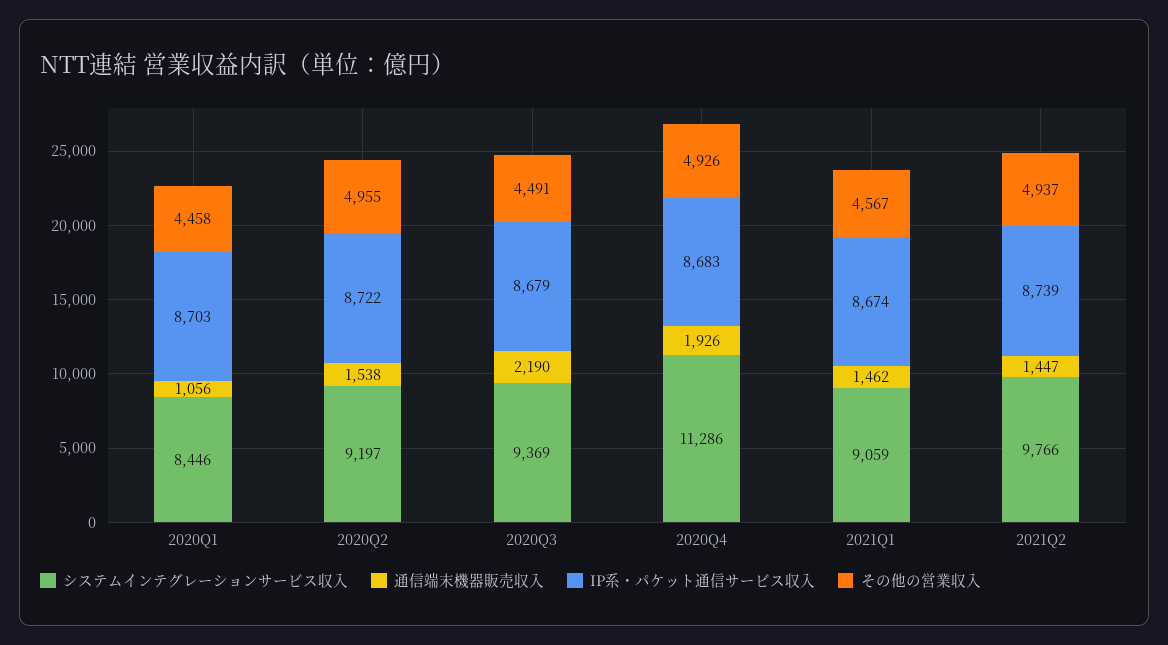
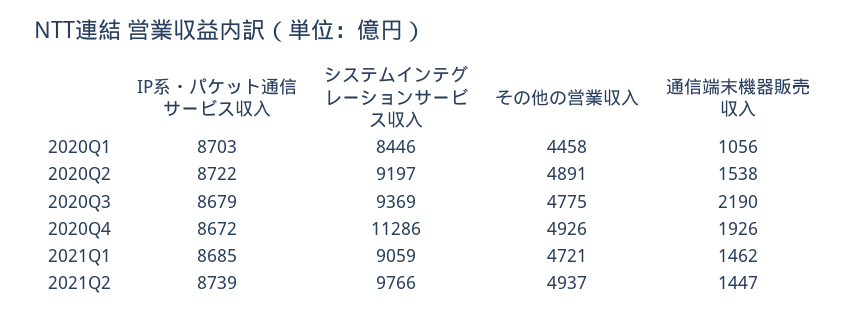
その他の営業収入, 2020Q2: 4955 -> 4891
その他の営業収入, 2020Q3: 4491 -> 4775
IP系・パケット通信サービス収入, 2020Q4: 8683 -> 8672
IP系・パケット通信サービス収入, 2021Q1: 8674 -> 8685
その他の営業収入, 2021Q1: 4567 -> 4721

